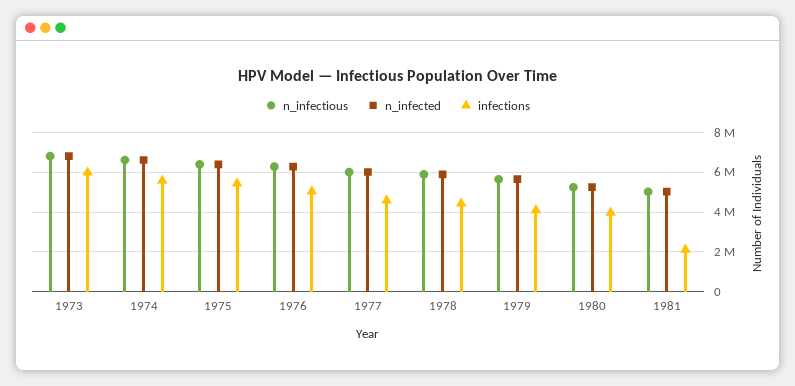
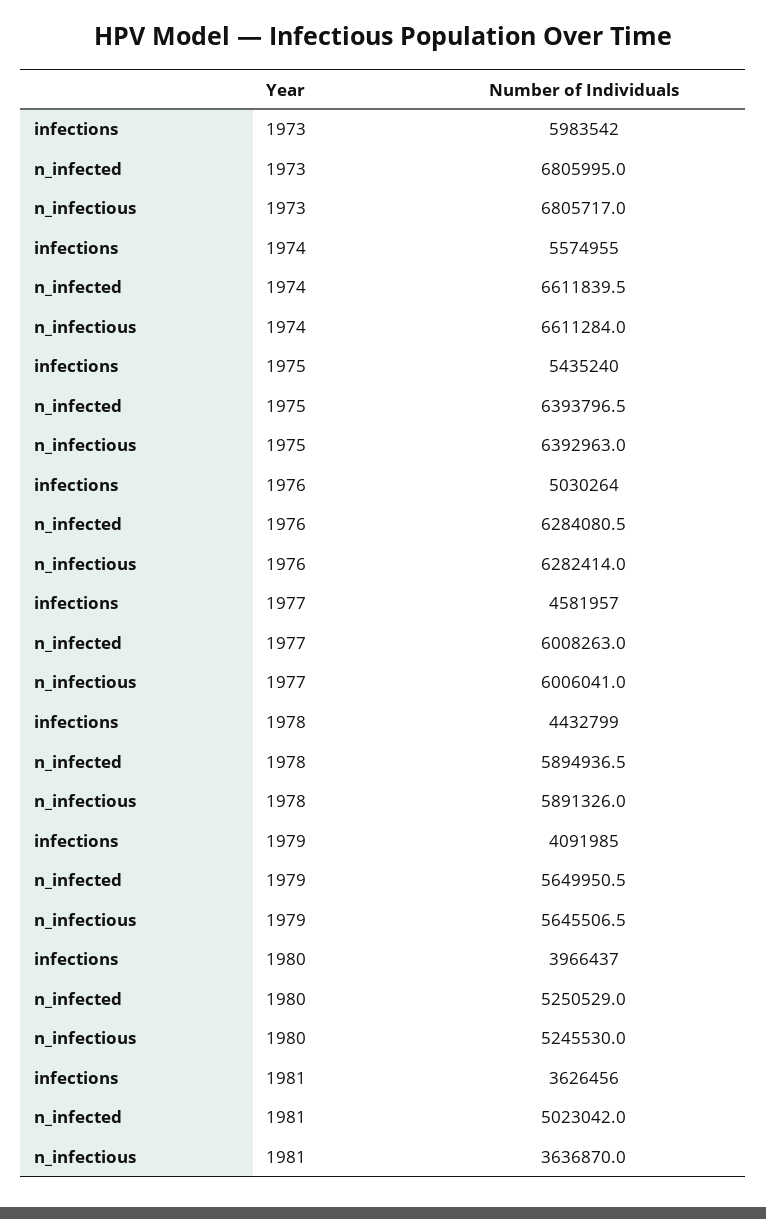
n_infectious, 1981: 5000000 -> 3636870
infections, 1981: 2000000 -> 3626456

